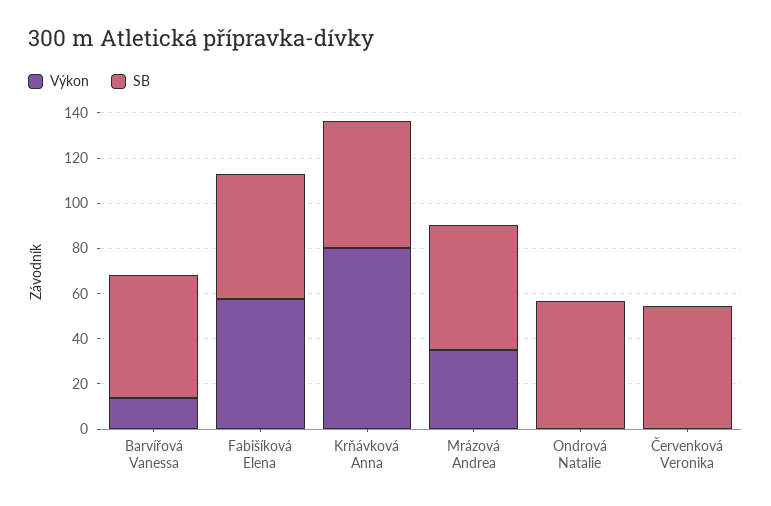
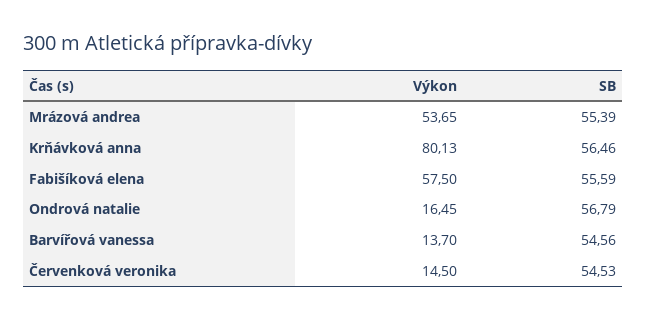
Výkon, Mrázová Andrea: 35 -> 53.65
Výkon, Ondrová Natalie: 0 -> 16.45
Výkon, Červenková Veronika: 0 -> 14.5

